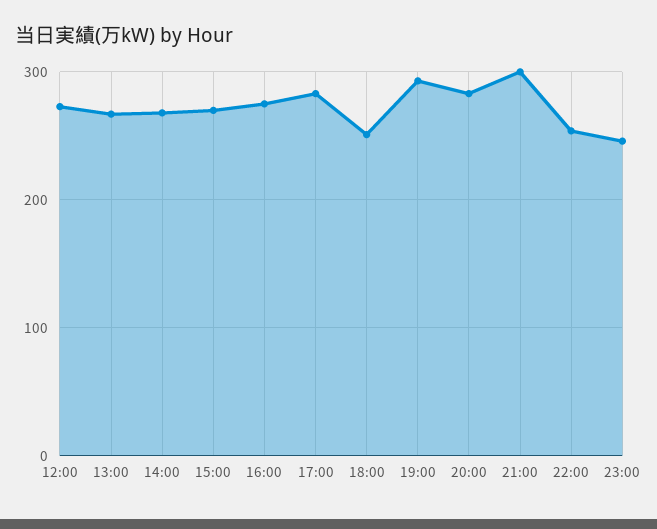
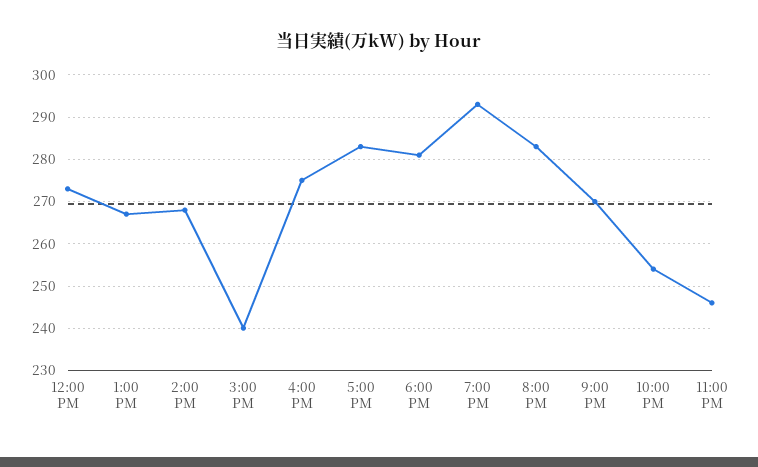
15:00: 270 -> 240
18:00: 250 -> 280
21:00: 300 -> 270

